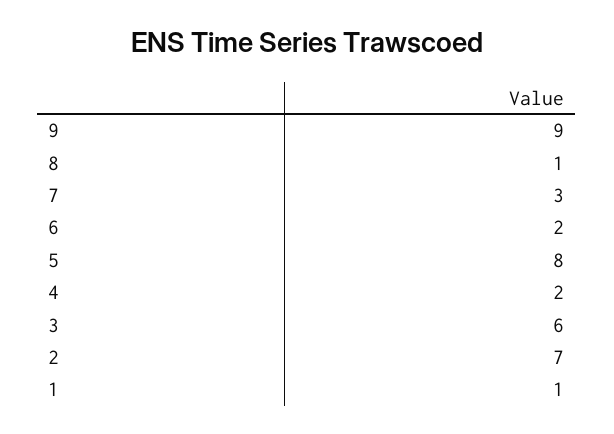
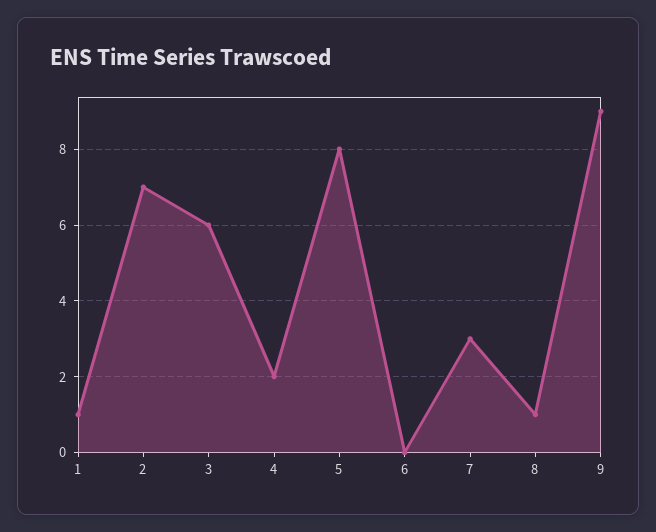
6: 2 -> 0

